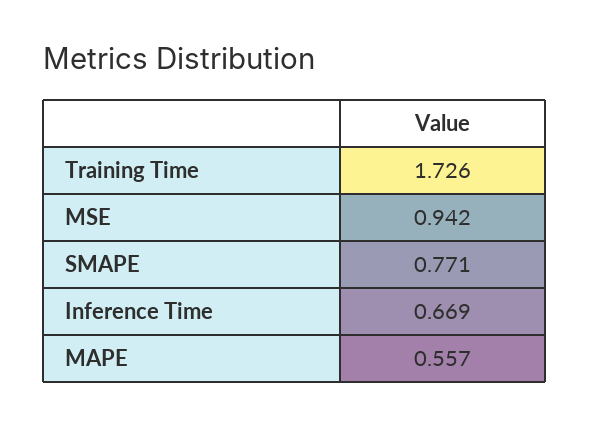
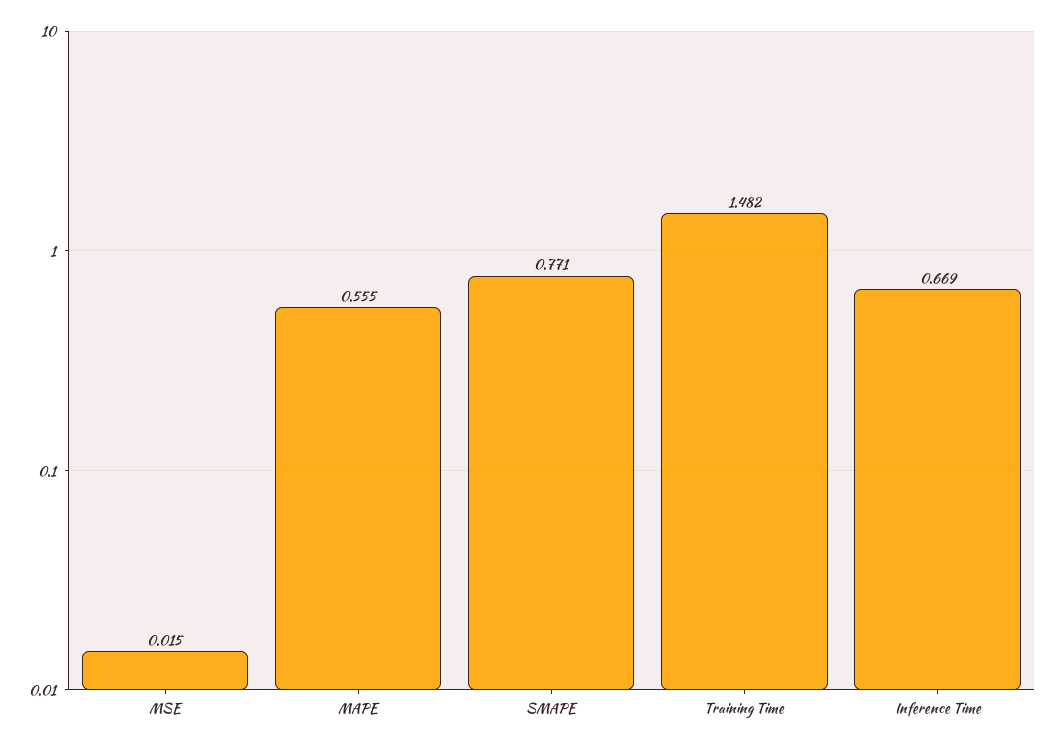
Training Time: 1.726 -> 1.482
MSE: 0.942 -> 0.015
MAPE: 0.557 -> 0.555

